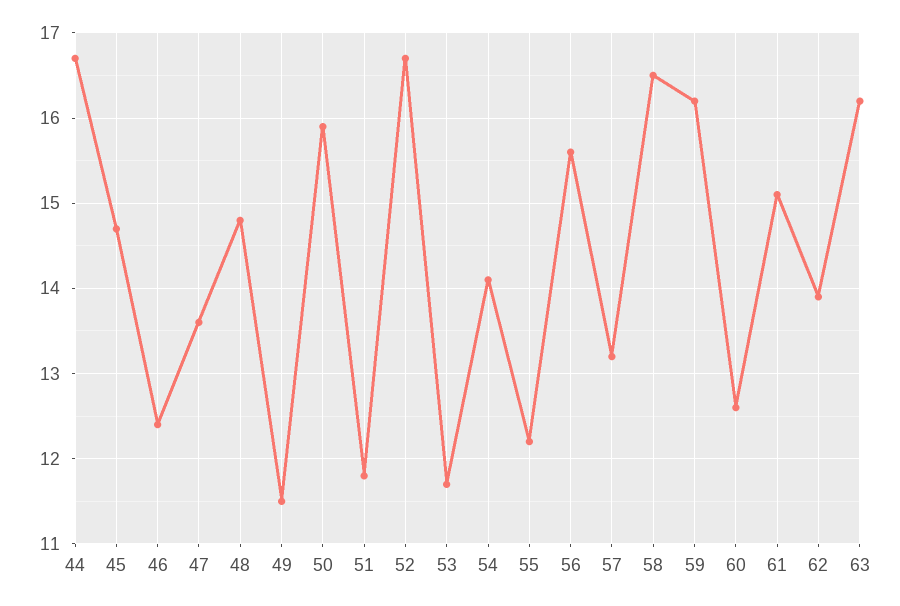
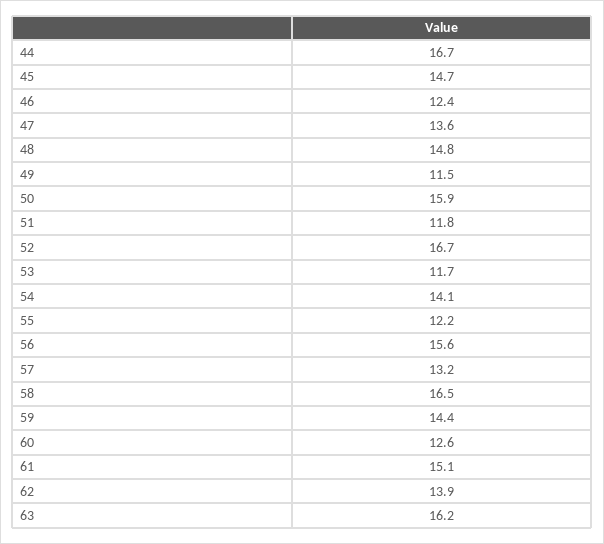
59: 16.2 -> 14.4

